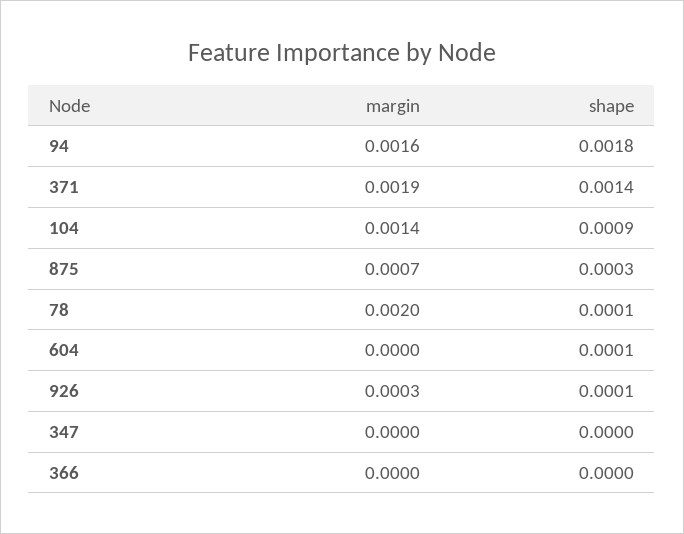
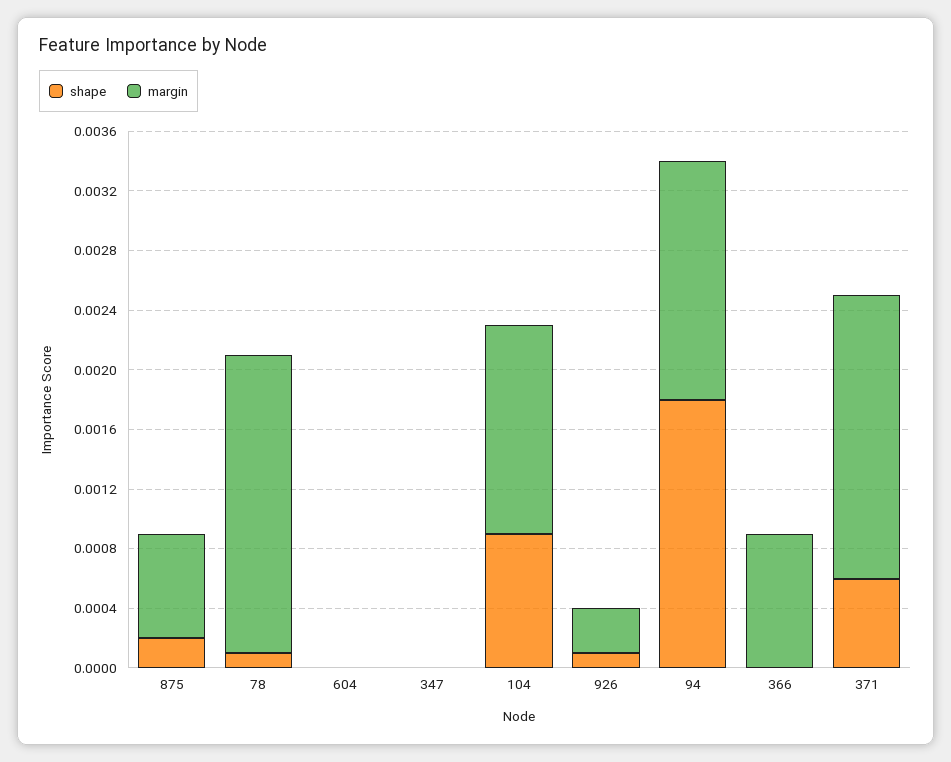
shape, 371: 0.0014 -> 0.0006
shape, 875: 0.0003 -> 0.0002
shape, 604: 0.0001 -> 0
margin, 366: 0 -> 0.0009

